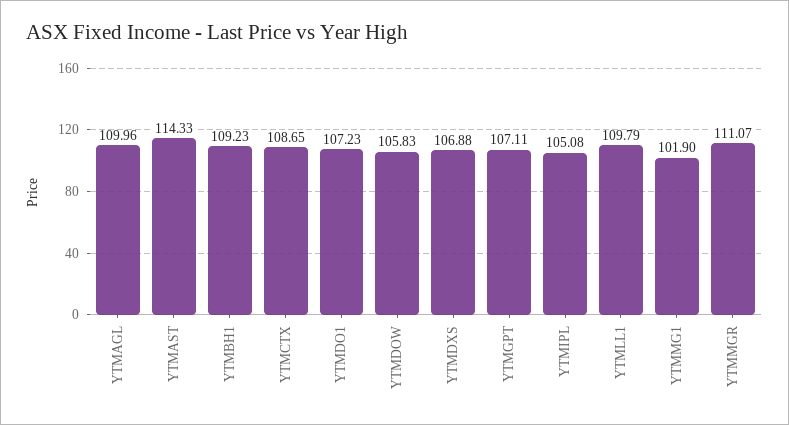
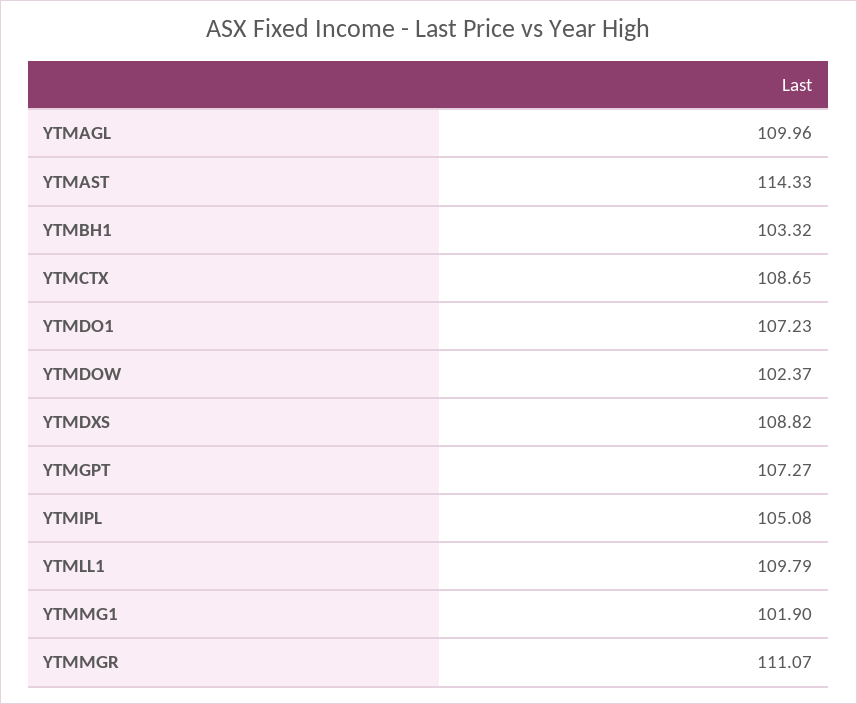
YTMBH1: 109.23 -> 103.32
YTMDOW: 105.83 -> 102.37
YTMDXS: 106.88 -> 108.82
YTMGPT: 107.11 -> 107.27

